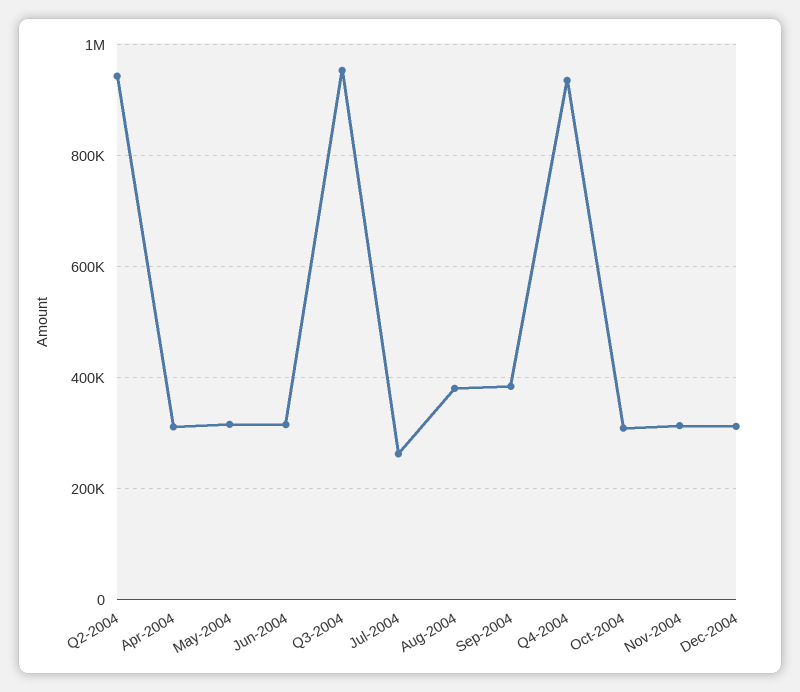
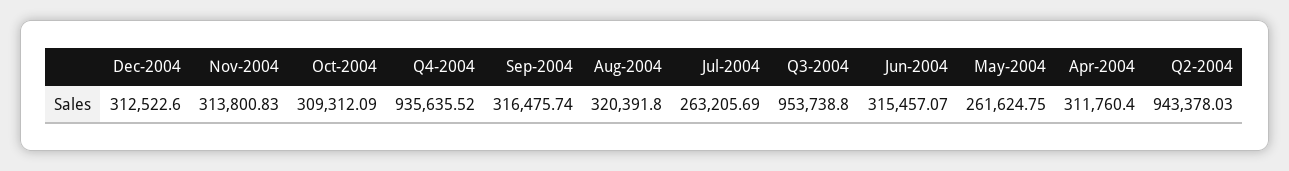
May-2004: 320000 -> 261624.75
Aug-2004: 380000 -> 320391.8
Sep-2004: 380000 -> 316475.74

